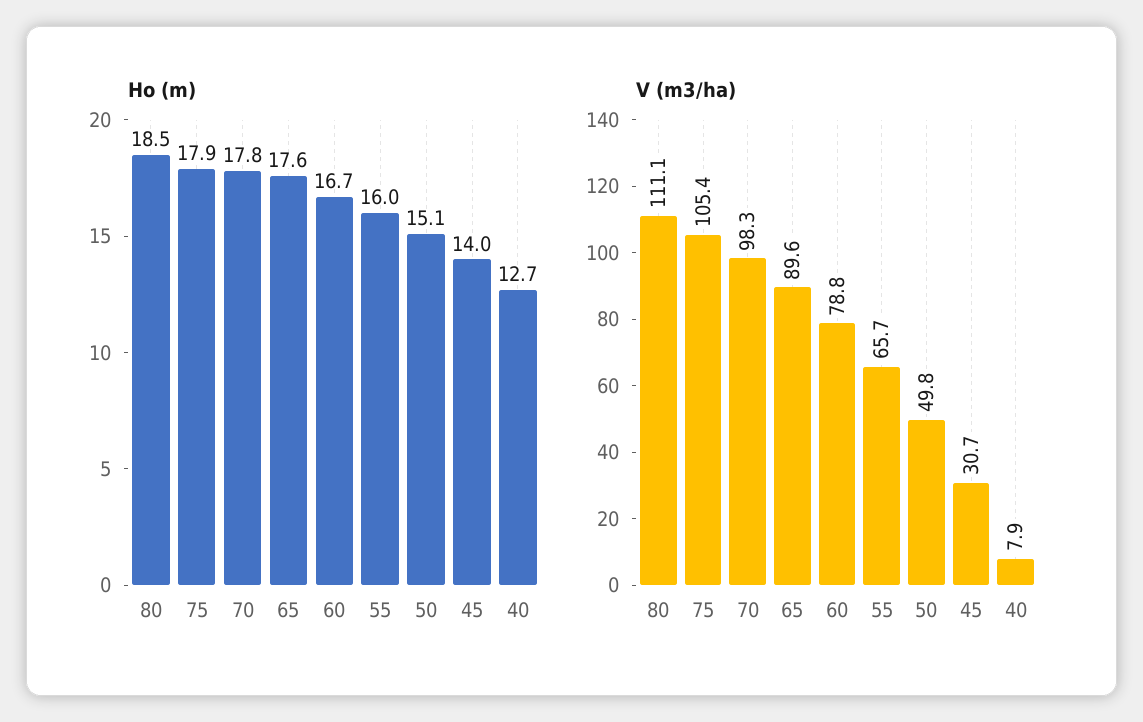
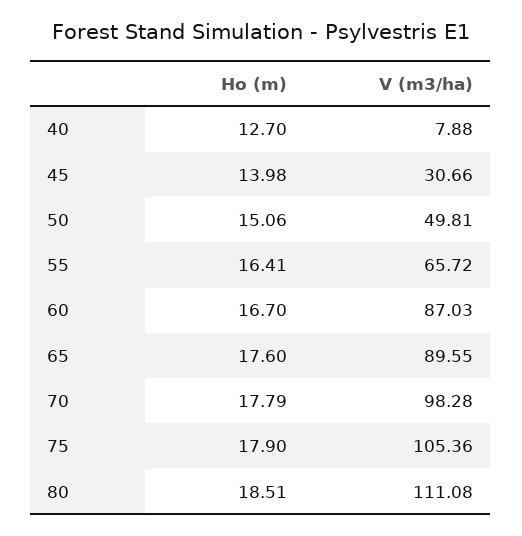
Ho (m), 55: 16 -> 16.41
V (m3/ha), 60: 78.8 -> 87.03

